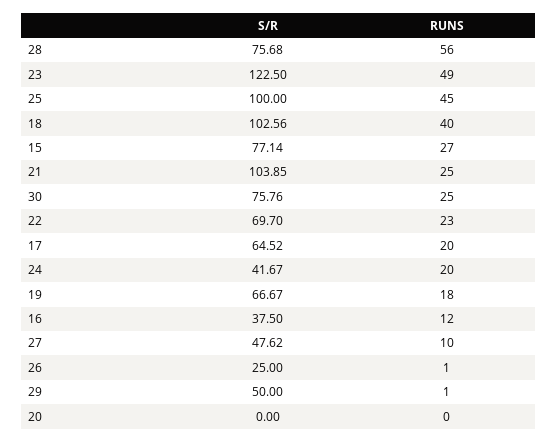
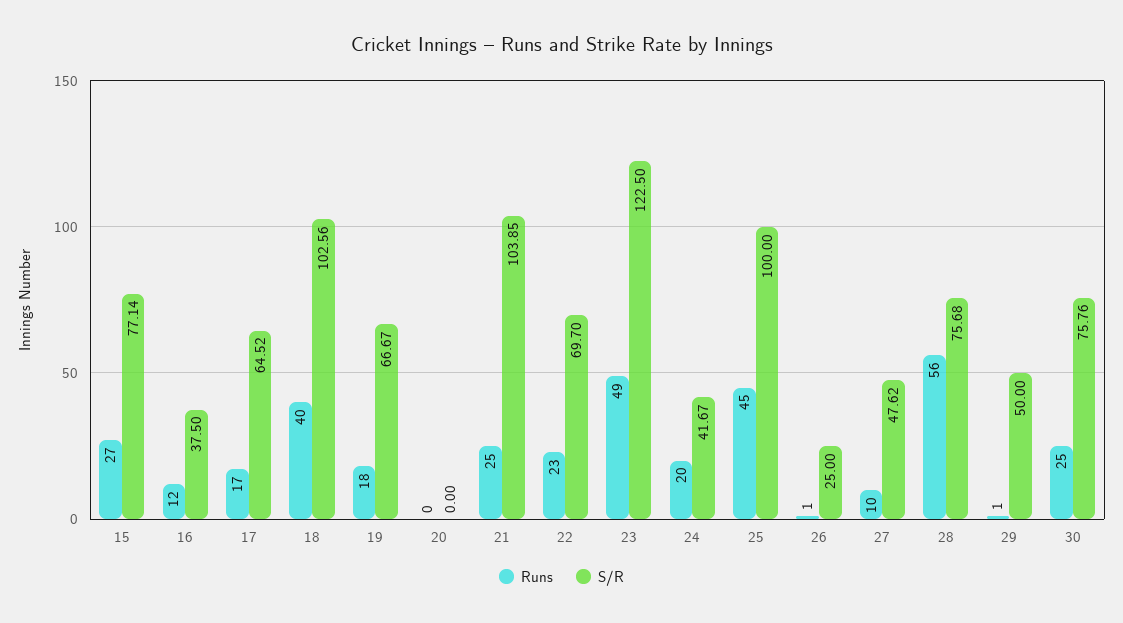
RUNS, 17: 20 -> 17

